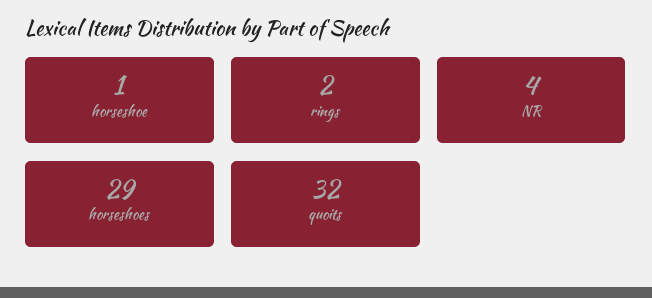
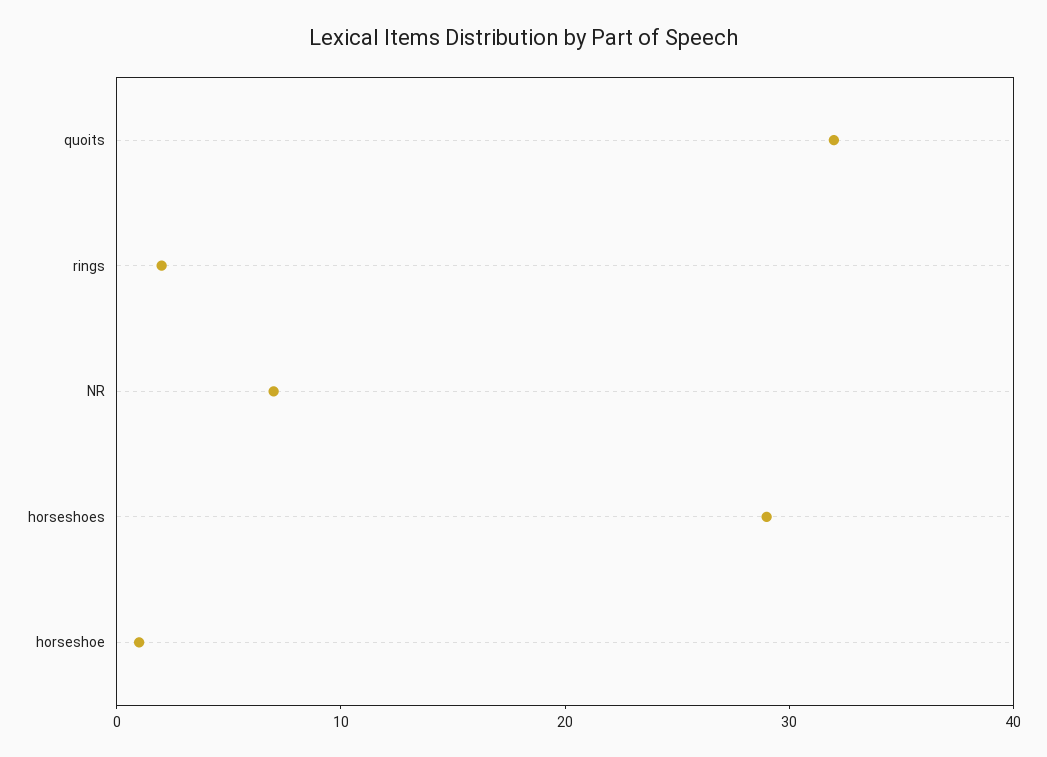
NR: 4 -> 7

